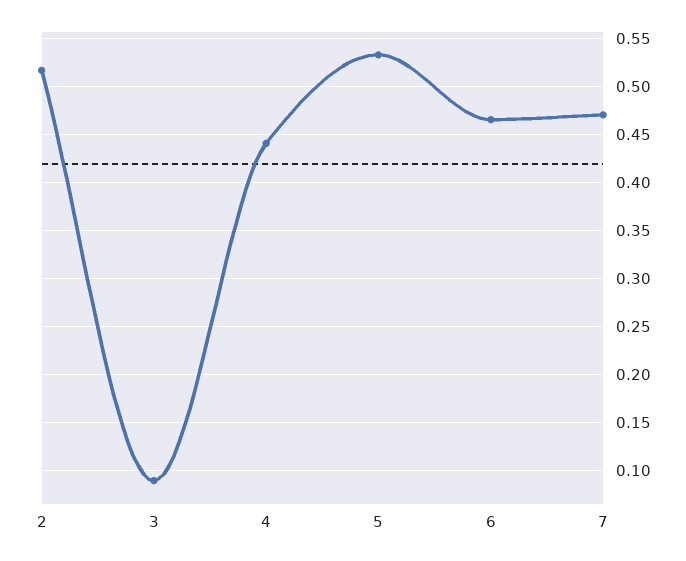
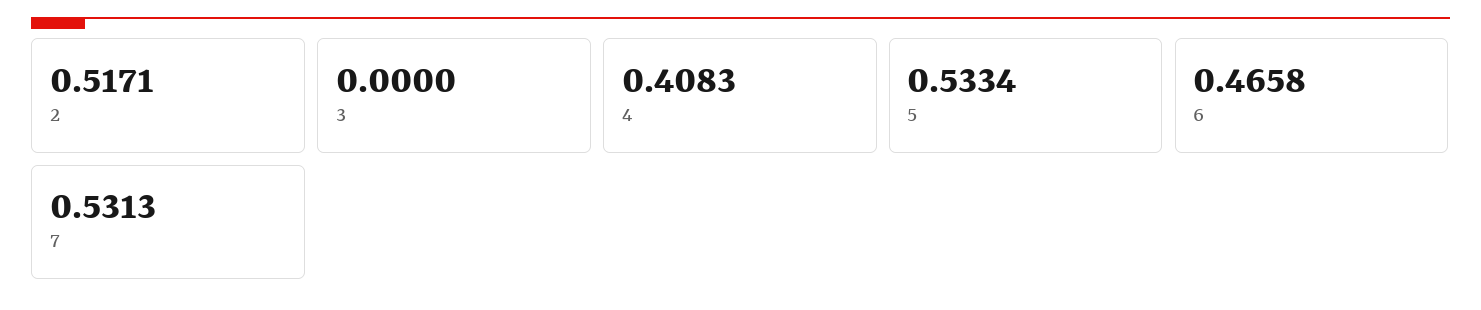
3: 0.09 -> 0
4: 0.44 -> 0.4083
7: 0.47 -> 0.5313

